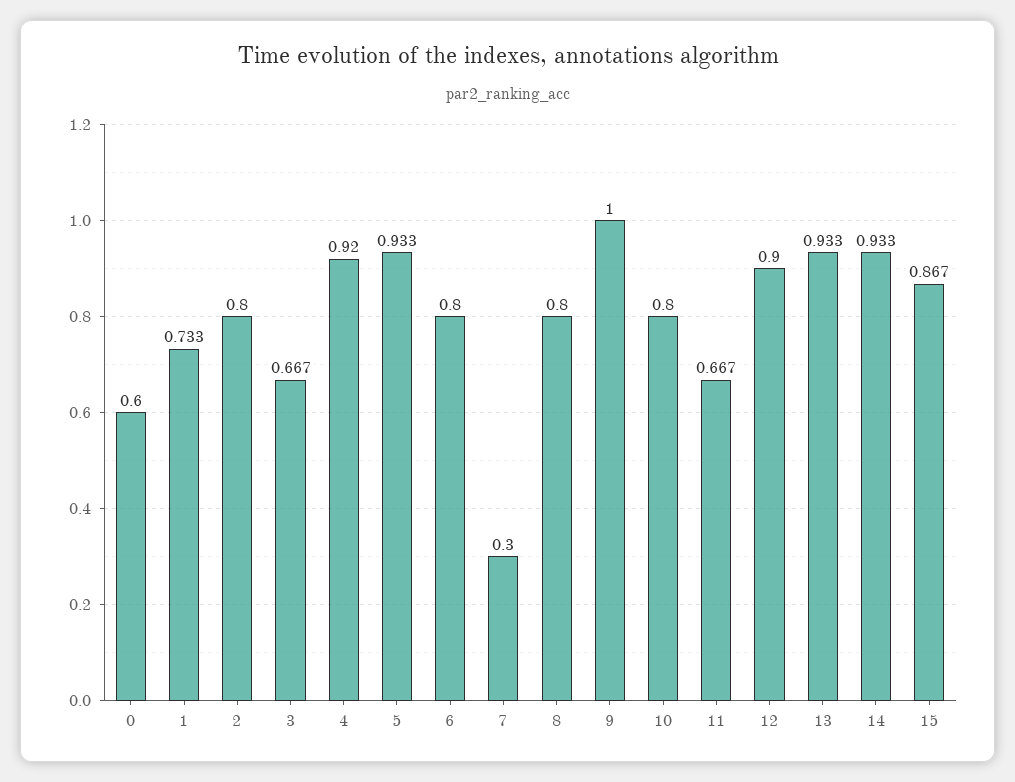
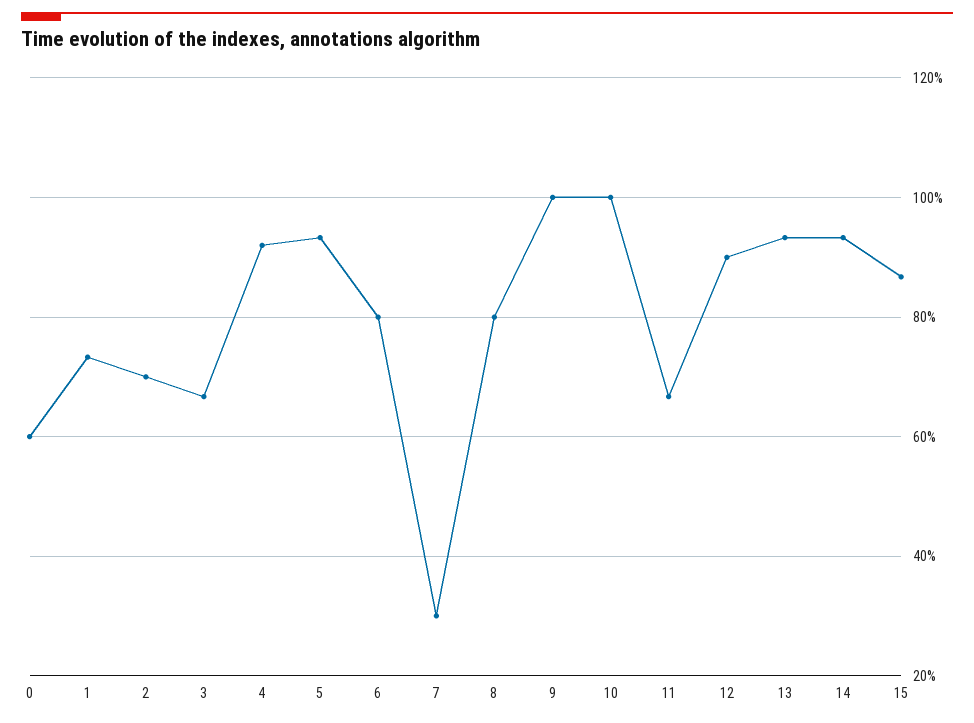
2: 0.8 -> 0.7
10: 0.8 -> 1

